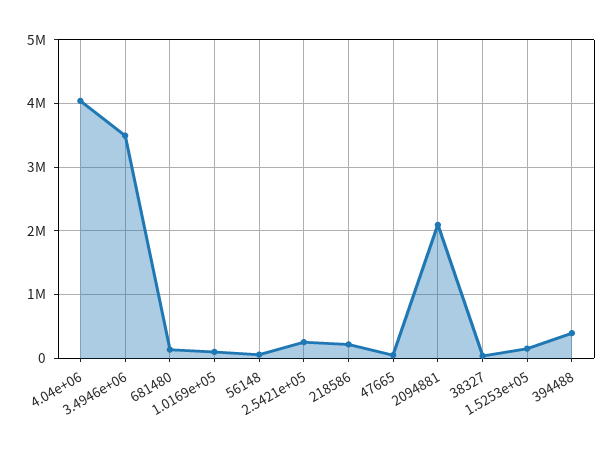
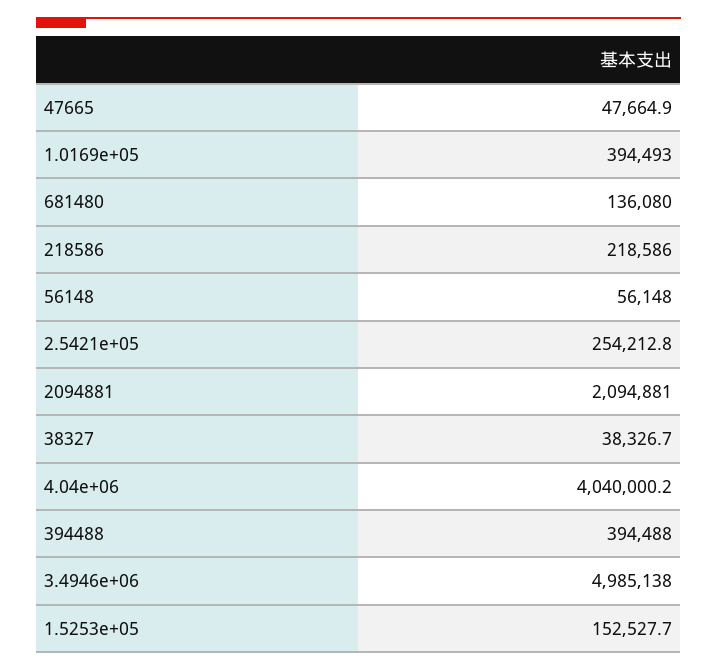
3.4946e+06: 3500000 -> 4985138
1.0169e+05: 100000 -> 394493

